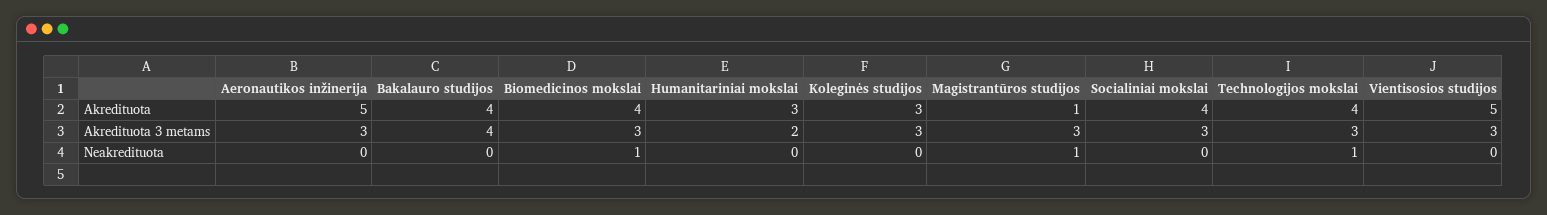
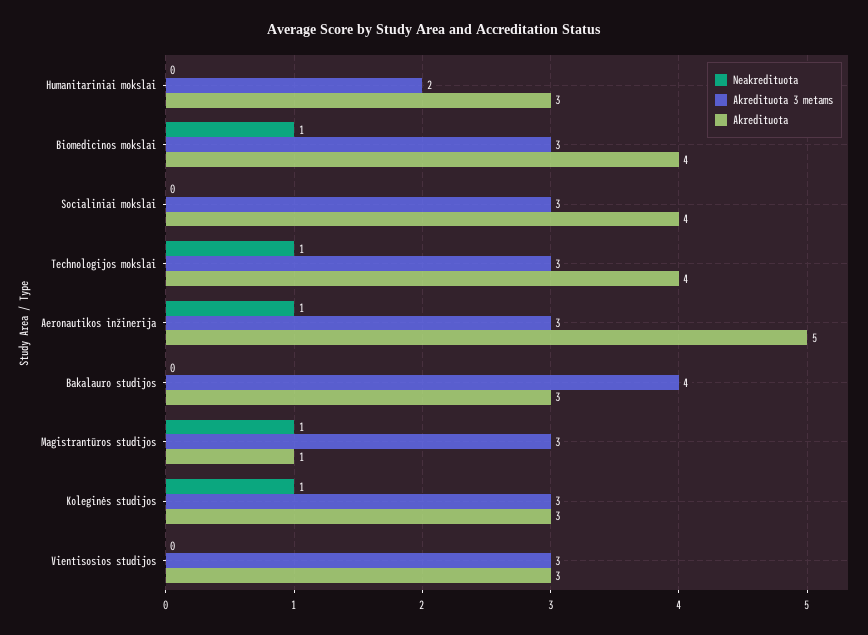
Akredituota, Bakalauro studijos: 4 -> 3
Akredituota, Vientisosios studijos: 5 -> 3
Neakredituota, Aeronautikos inžinerija: 0 -> 1
Neakredituota, Koleginės studijos: 0 -> 1

